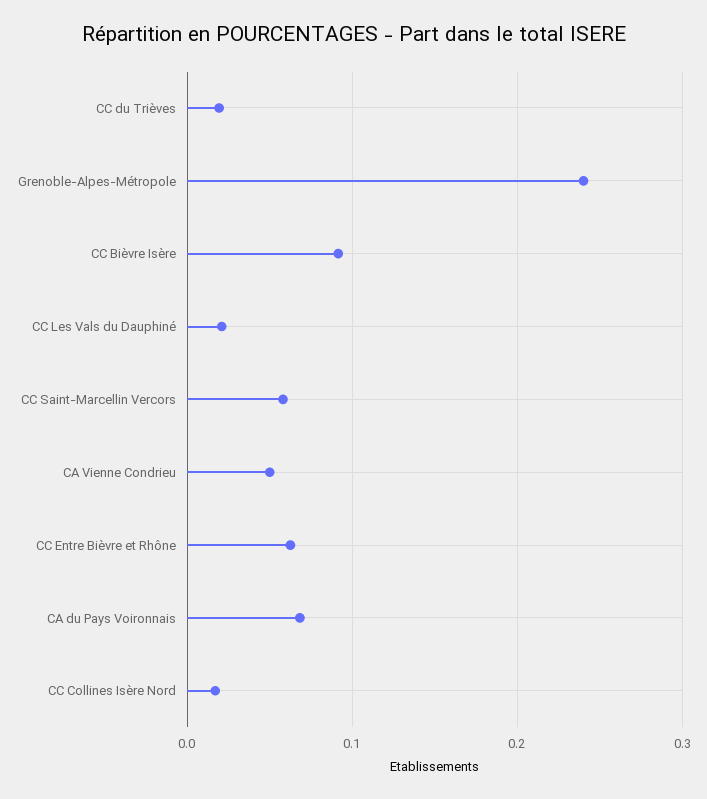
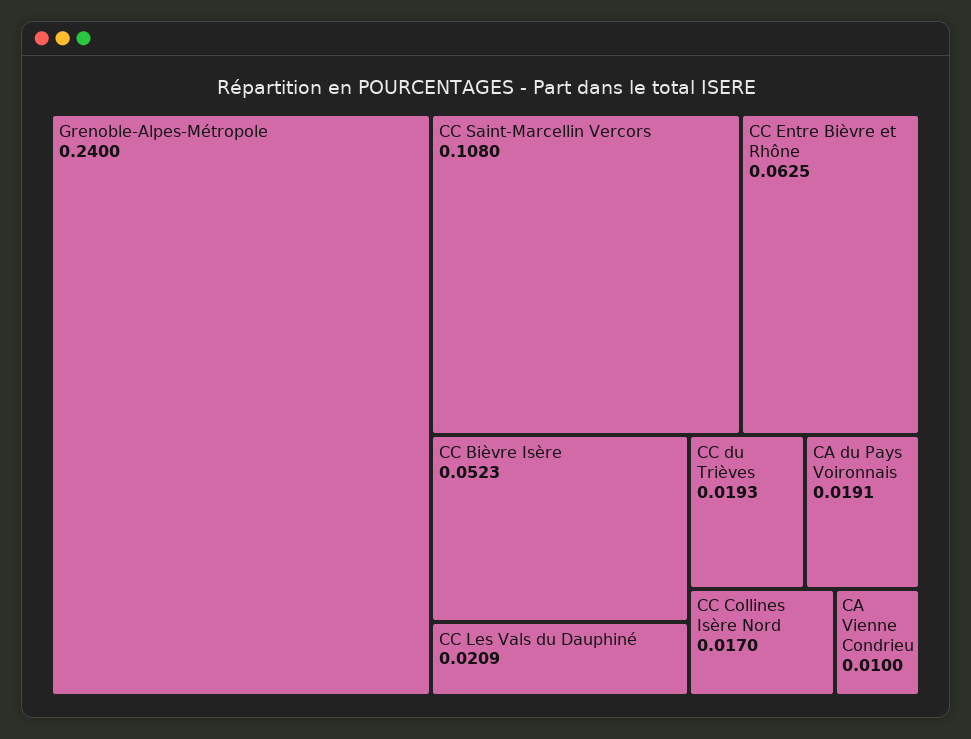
CC Bièvre Isère: 0.09 -> 0.0523
CC Saint-Marcellin Vercors: 0.06 -> 0.108
CA Vienne Condrieu: 0.05 -> 0.01
CA du Pays Voironnais: 0.07 -> 0.0191

